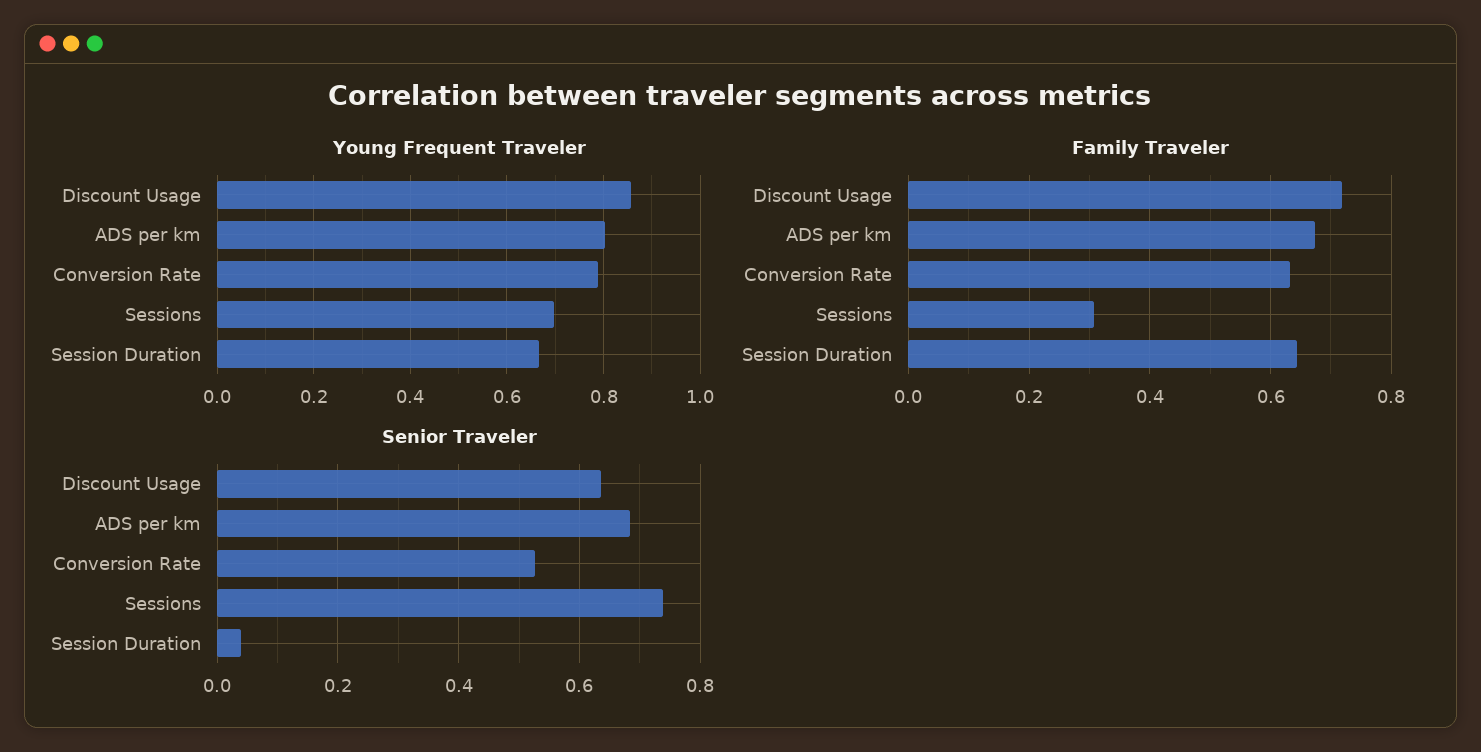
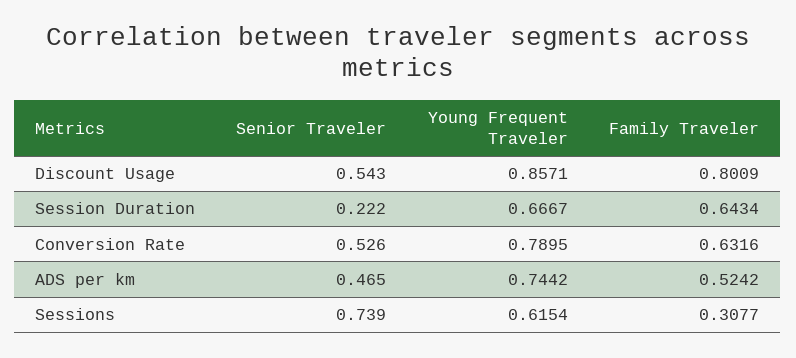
Young Frequent Traveler, ADS per km: 0.8 -> 0.7442
Young Frequent Traveler, Sessions: 0.7 -> 0.6154
Family Traveler, Discount Usage: 0.72 -> 0.8009
Family Traveler, ADS per km: 0.68 -> 0.5242
Senior Traveler, Discount Usage: 0.64 -> 0.543
Senior Traveler, ADS per km: 0.68 -> 0.465
Senior Traveler, Session Duration: 0.04 -> 0.222

